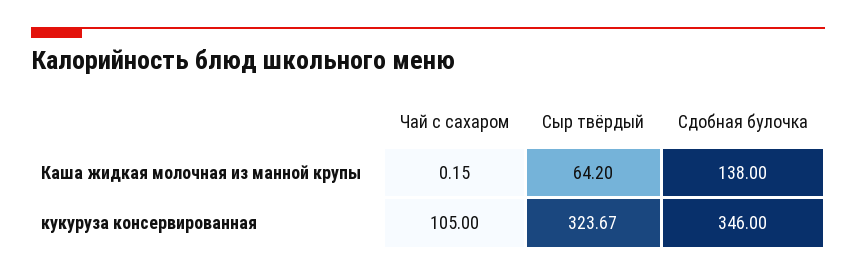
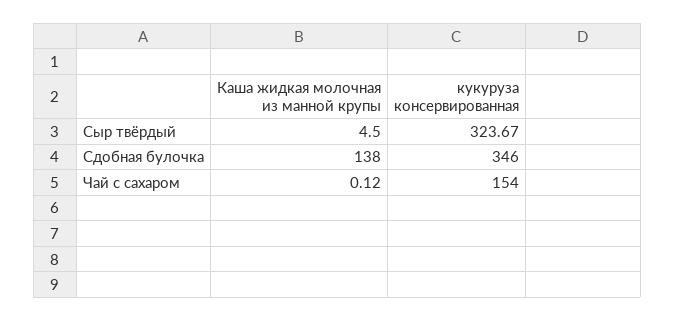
Чай с сахаром, Каша жидкая молочная из манной крупы: 0.15 -> 0.12
Сыр твёрдый, Каша жидкая молочная из манной крупы: 64.2 -> 4.5
Чай с сахаром, кукуруза консервированная: 105 -> 154

